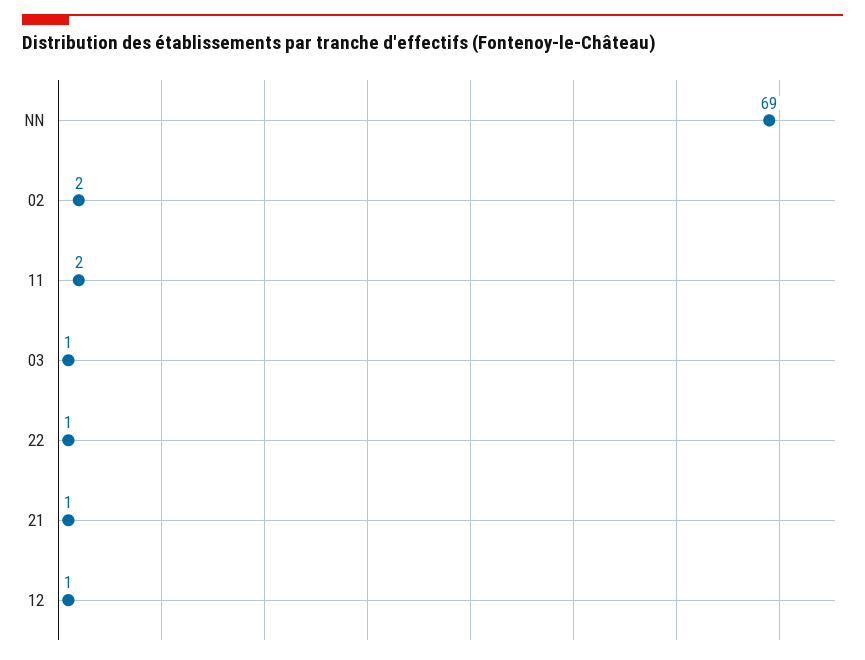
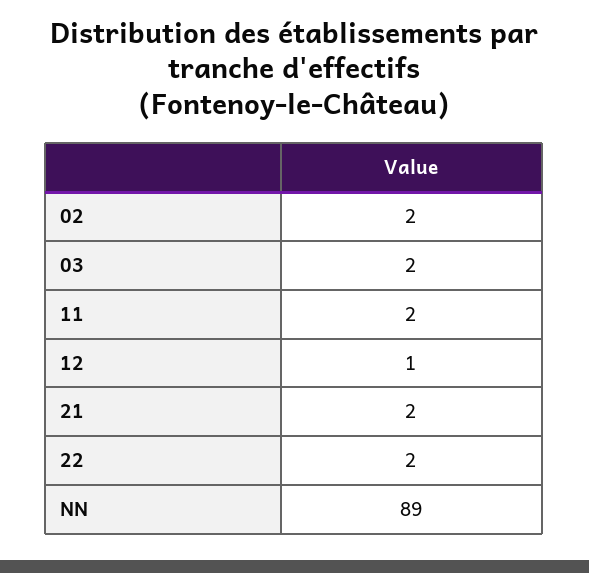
NN: 69 -> 89
03: 1 -> 2
22: 1 -> 2
21: 1 -> 2

